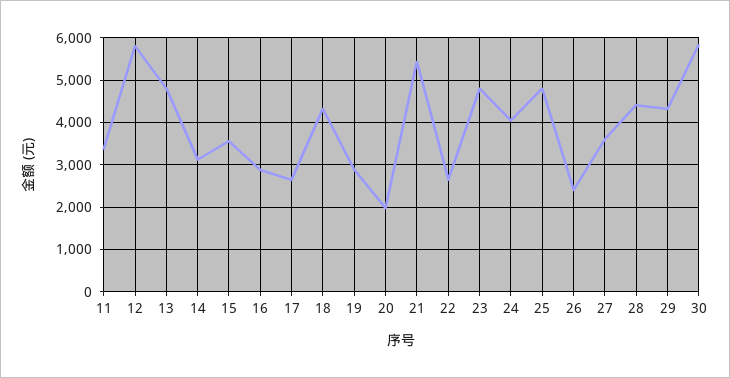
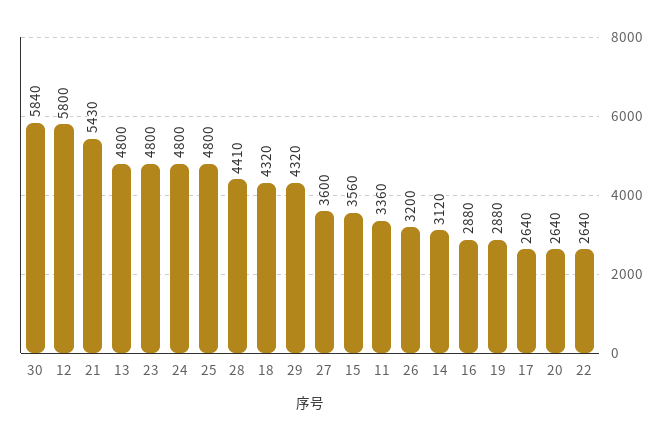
20: 2000 -> 2640
24: 4000 -> 4800
26: 2400 -> 3200

